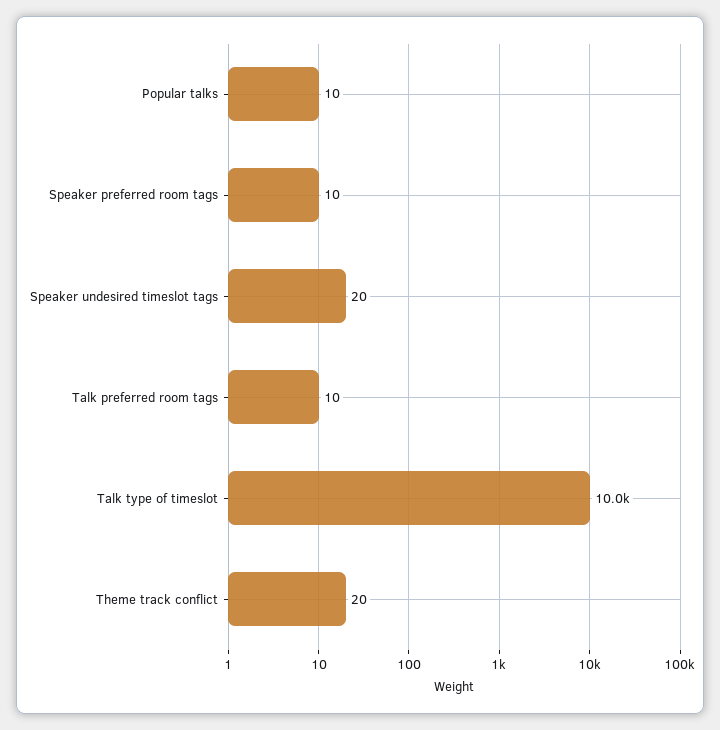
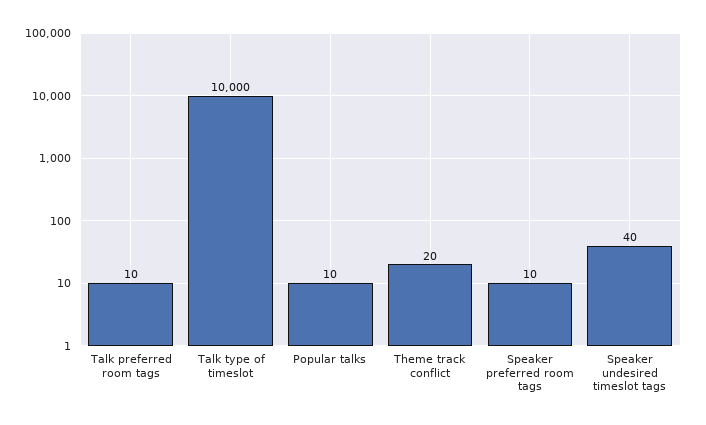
Speaker undesired timeslot tags: 20 -> 40

